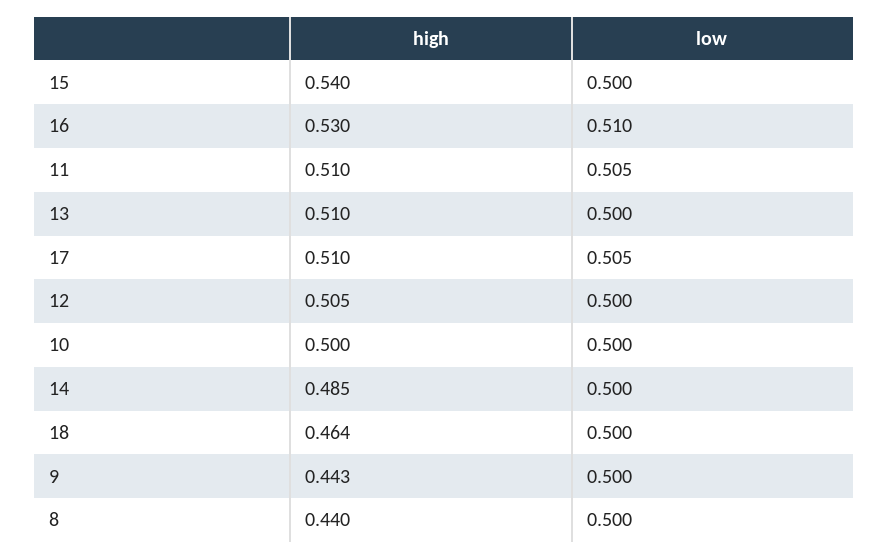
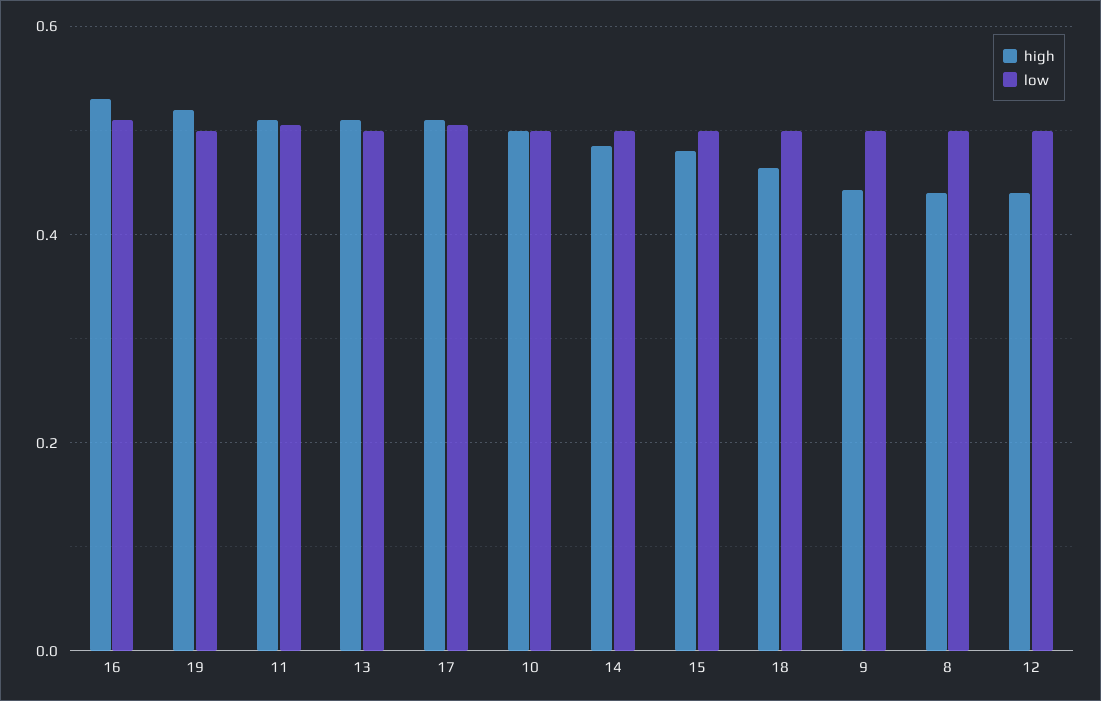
high, 15: 0.54 -> 0.48
high, 12: 0.505 -> 0.44
high, 19: none -> 0.52
low, 19: none -> 0.5

